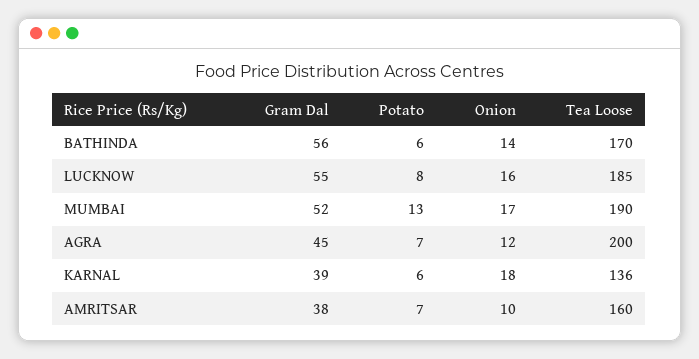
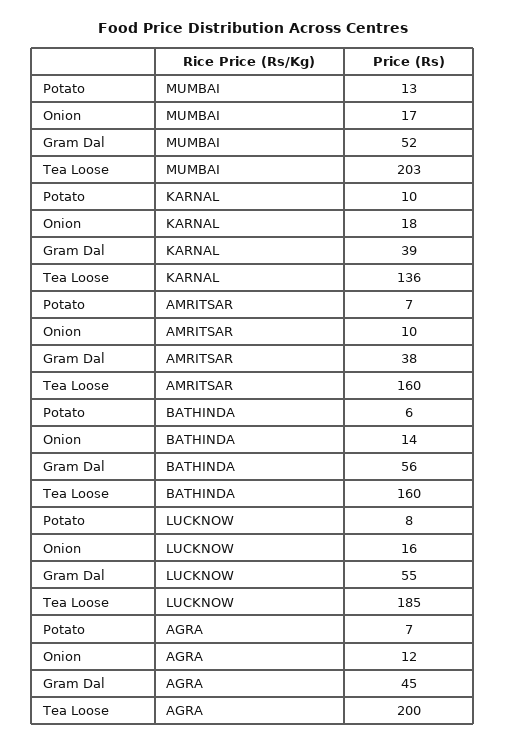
Tea Loose, BATHINDA: 170 -> 160
Tea Loose, MUMBAI: 190 -> 203
Potato, KARNAL: 6 -> 10

